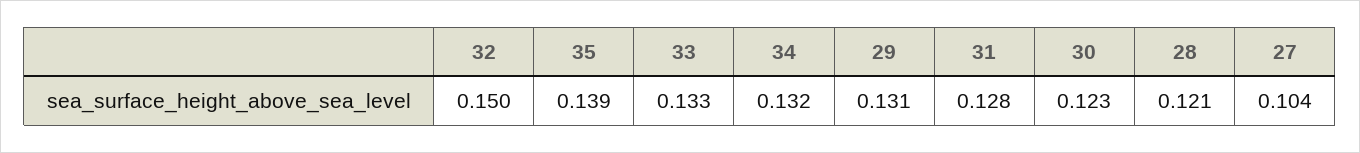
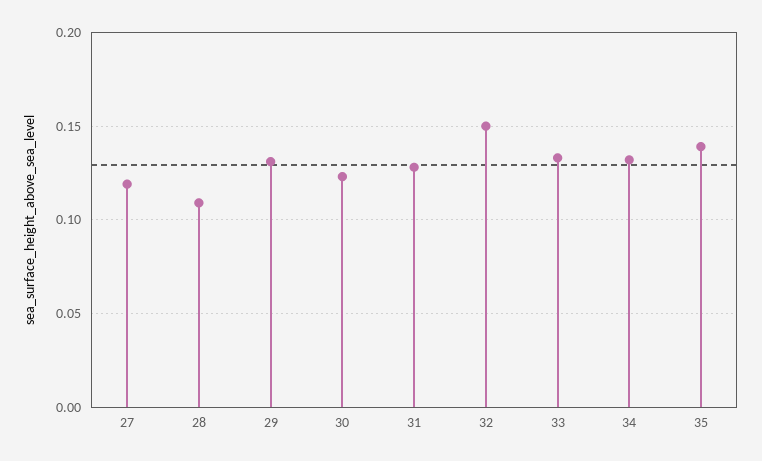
28: 0.121 -> 0.11
27: 0.104 -> 0.12

